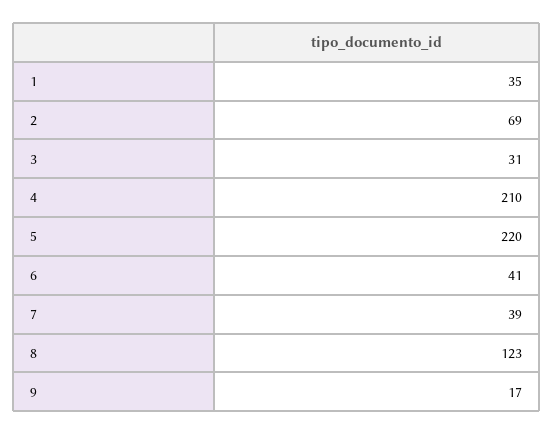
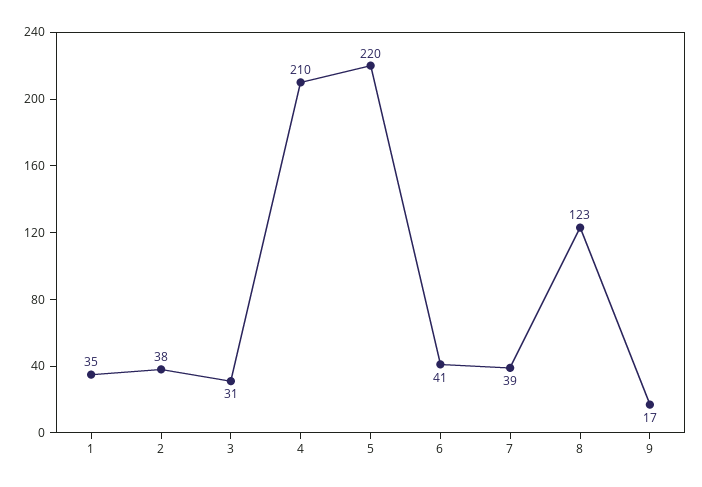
2: 69 -> 38

